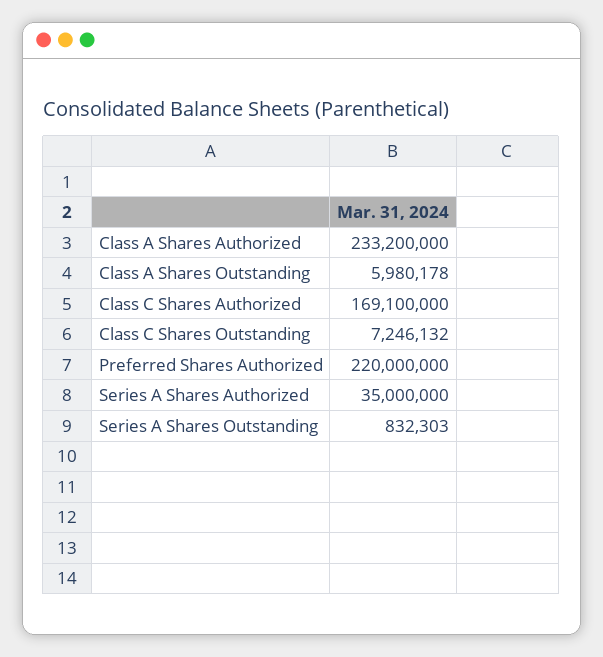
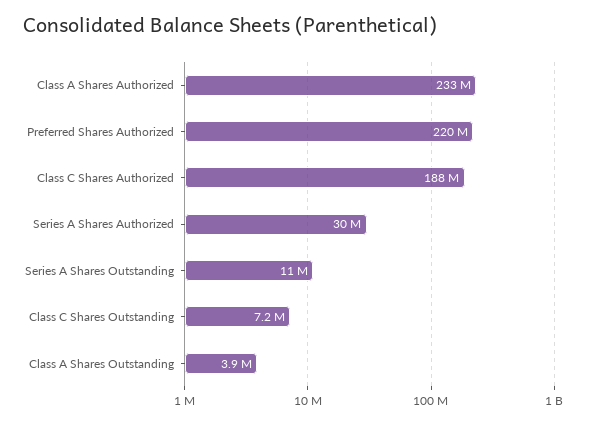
Class A Shares Outstanding: 5980178 -> 3900000
Class C Shares Authorized: 169100000 -> 188000000
Series A Shares Authorized: 35000000 -> 30000000
Series A Shares Outstanding: 832303 -> 11000000

